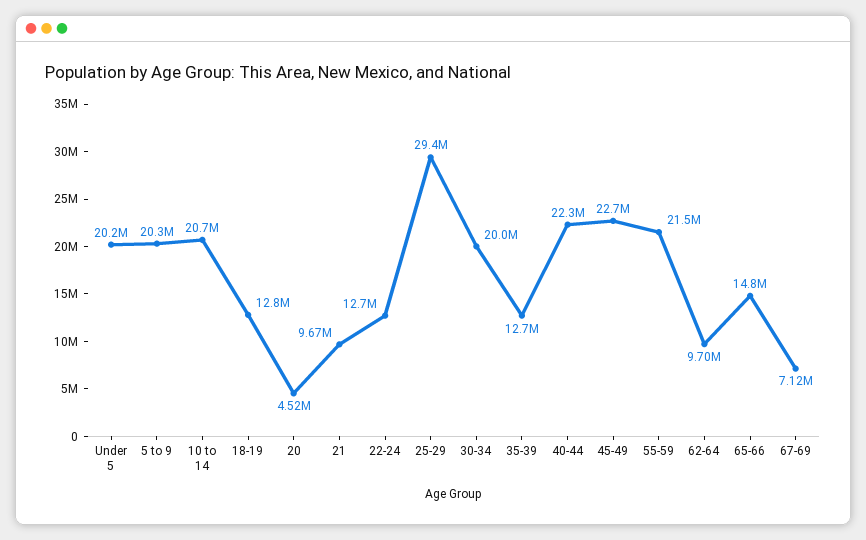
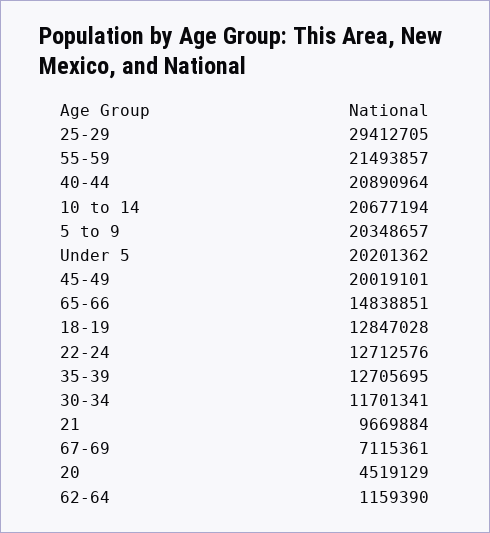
30-34: 20000000 -> 11701341
40-44: 22300000 -> 20890964
45-49: 22700000 -> 20019101
62-64: 9700000 -> 1159390

